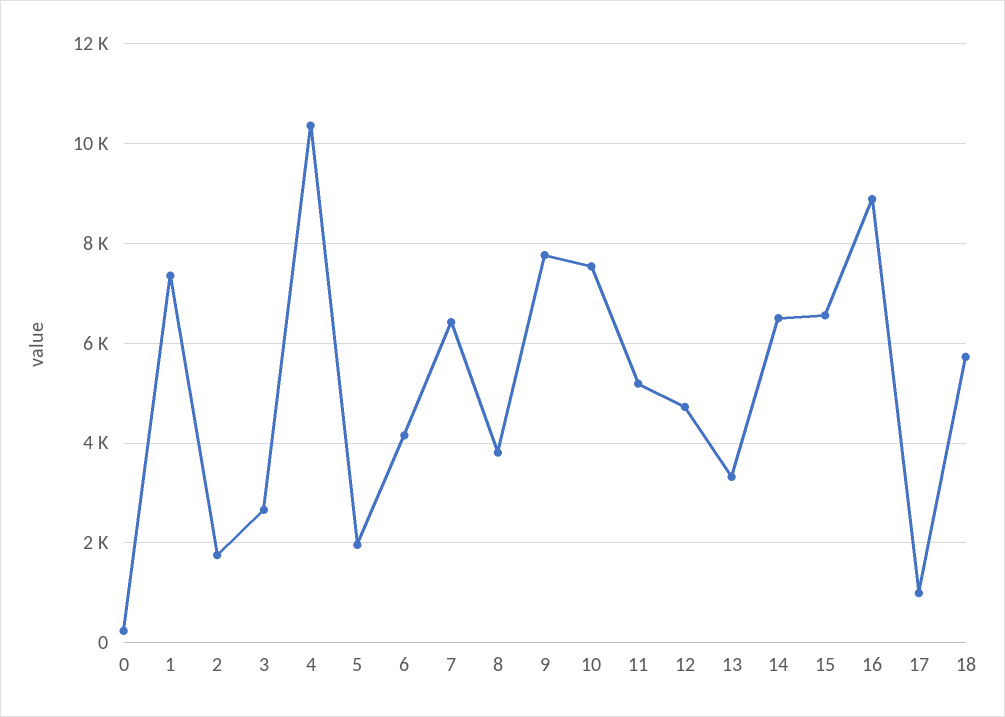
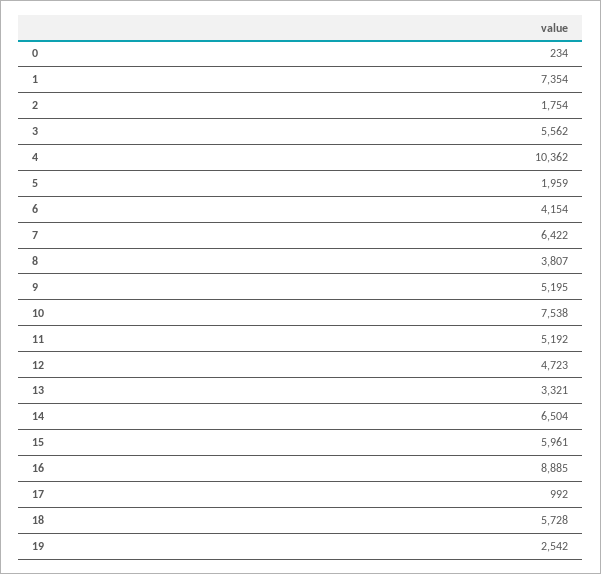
3: 2600 -> 5562
9: 7800 -> 5195
15: 6600 -> 5961
19: none -> 2542

